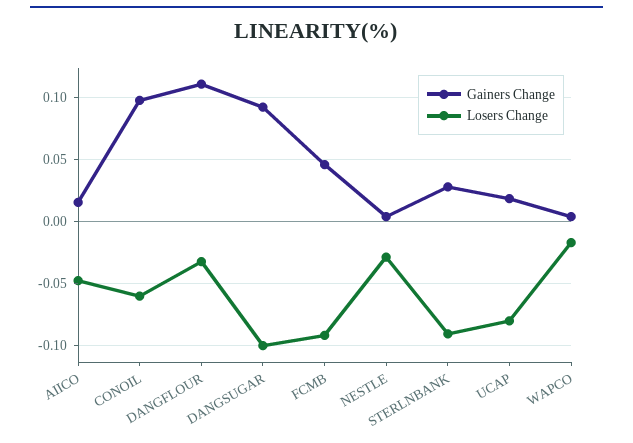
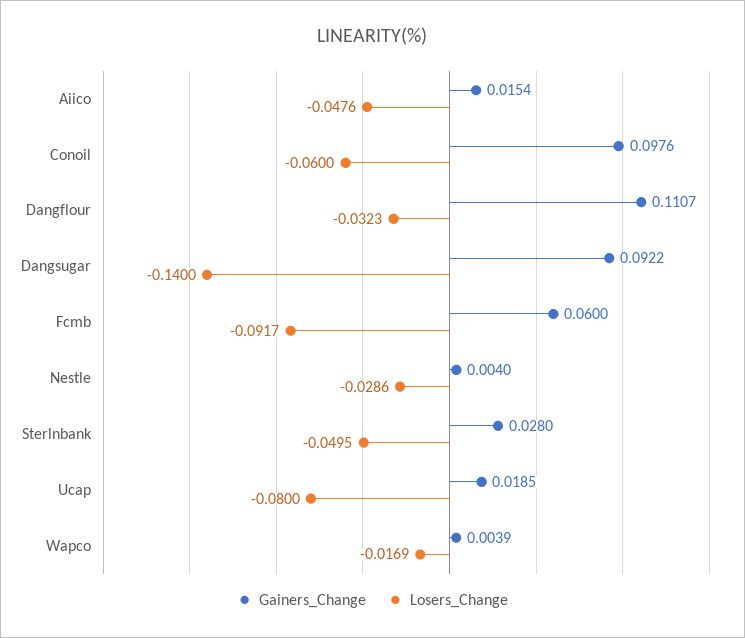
Losers Change, DANGSUGAR: -0.1 -> -0.14
Gainers Change, FCMB: 0.045 -> 0.06
Losers Change, STERLNBANK: -0.09 -> -0.0495

